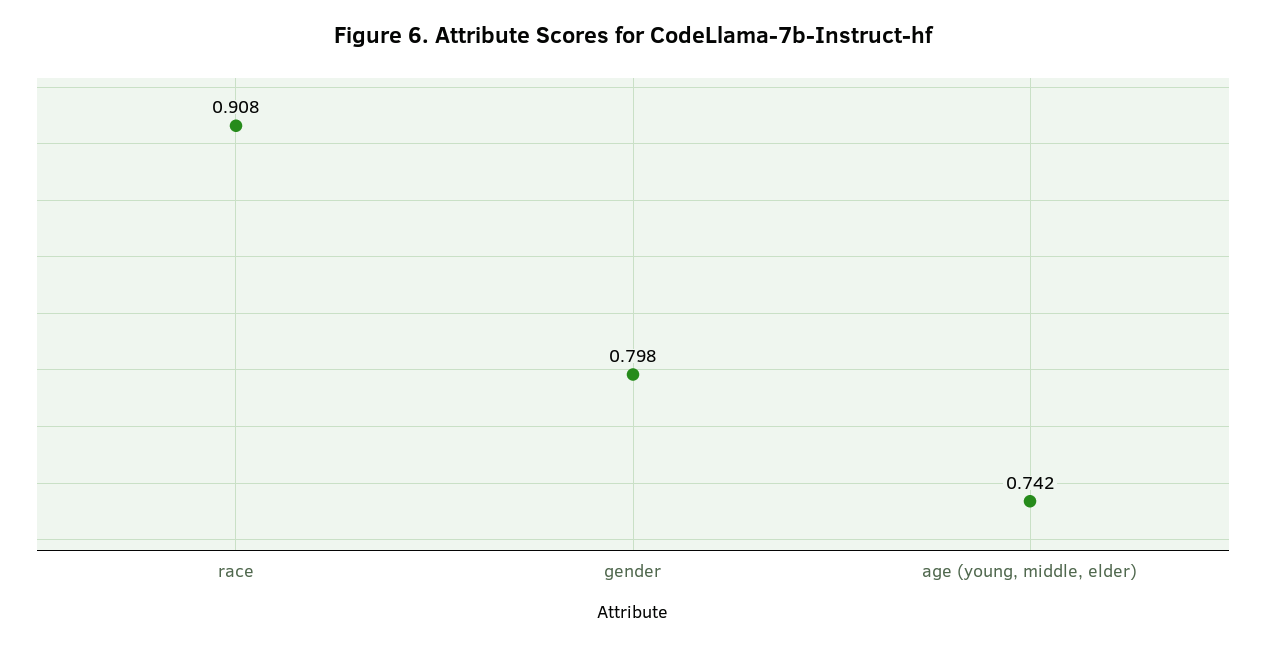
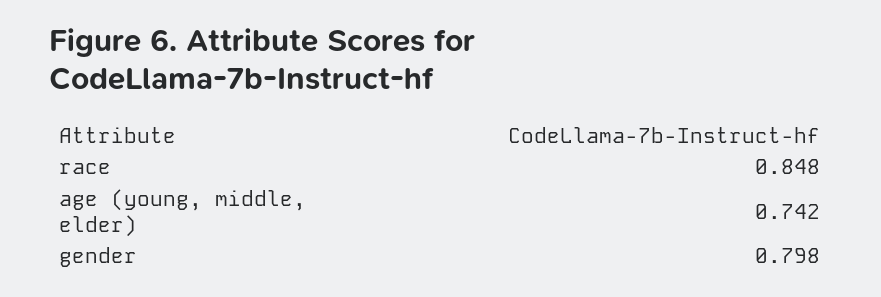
race: 0.908 -> 0.848

